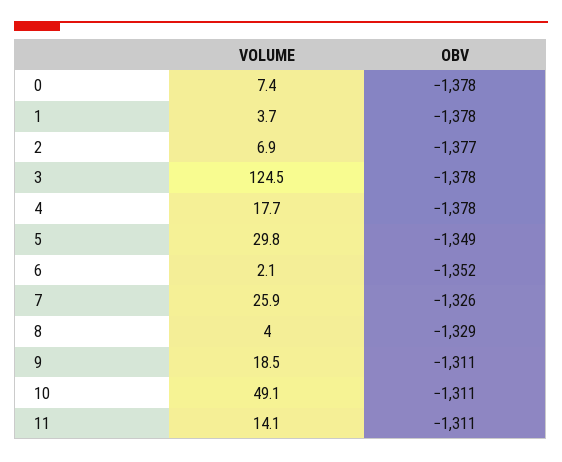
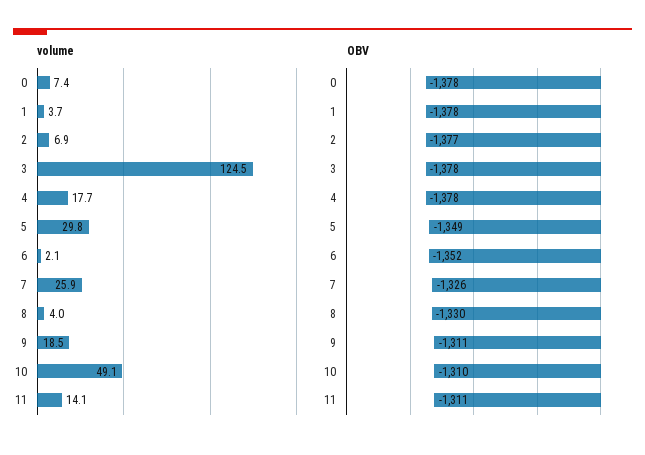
OBV, 8: -1329 -> -1330
OBV, 10: -1311 -> -1310

